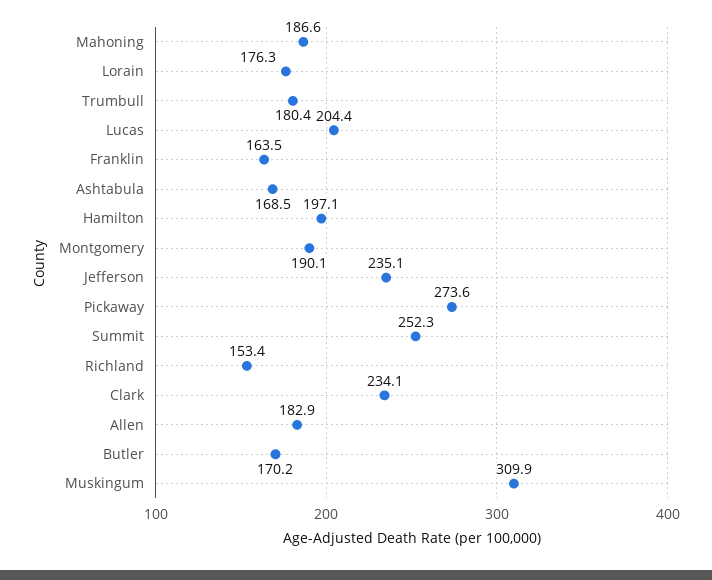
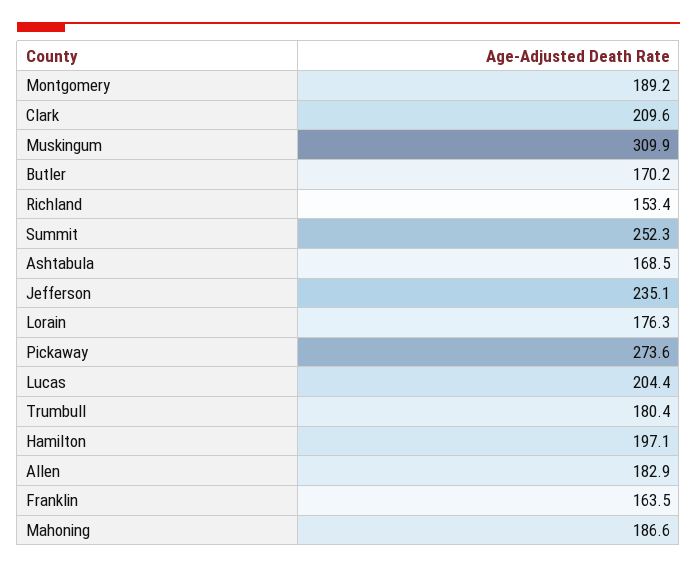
Montgomery: 190.1 -> 189.2
Clark: 234.1 -> 209.6

